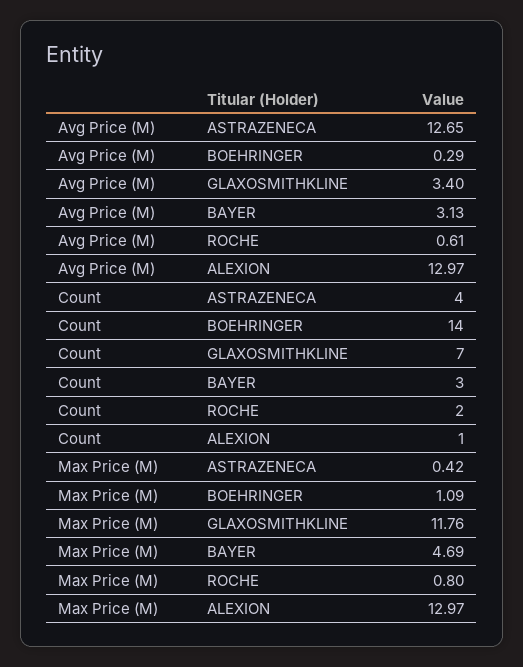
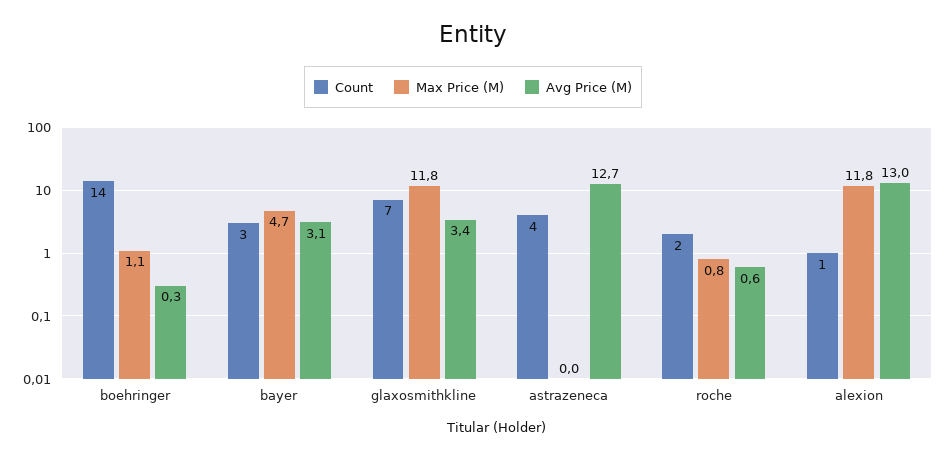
Max Price (M), ASTRAZENECA: 0.42 -> 0
Max Price (M), ALEXION: 12.97 -> 11.8

